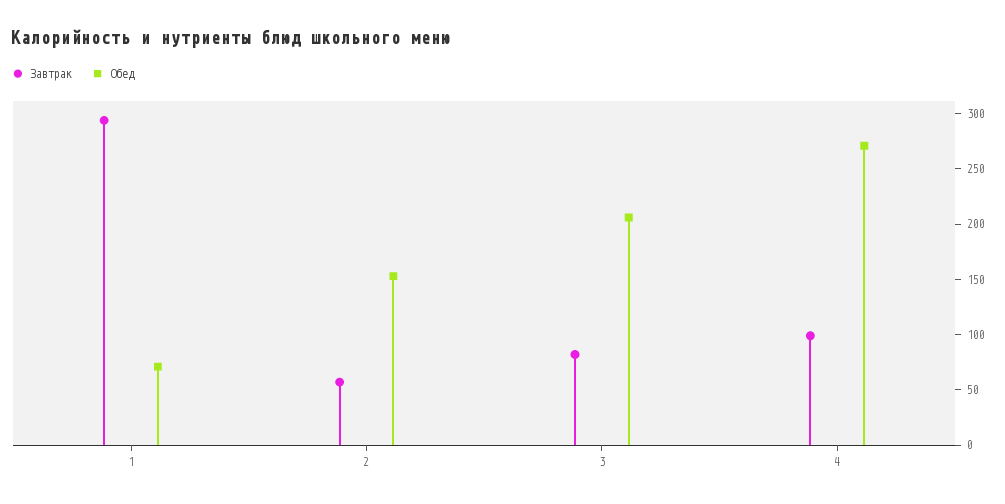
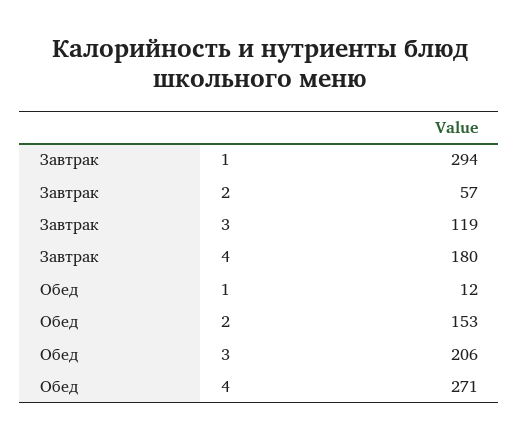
Обед, 1: 70 -> 12
Завтрак, 3: 80 -> 119
Завтрак, 4: 100 -> 180

